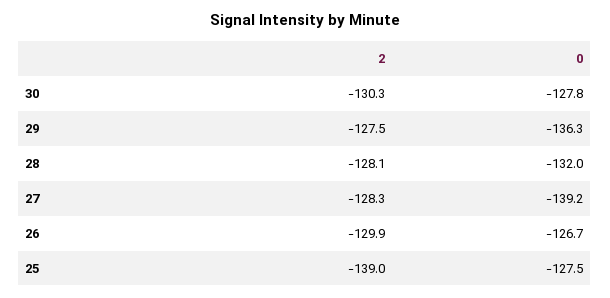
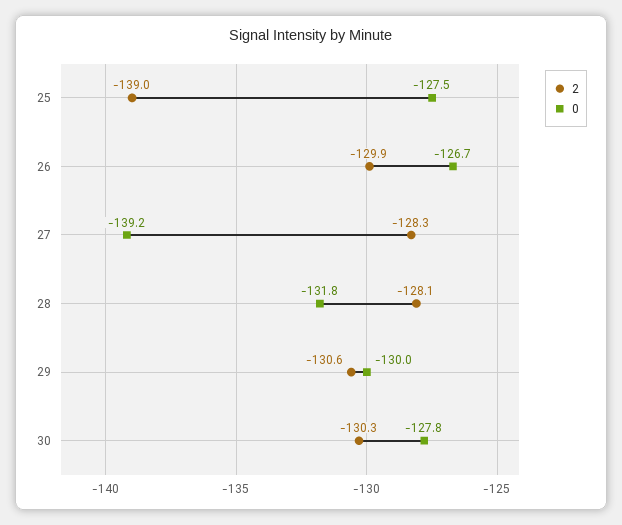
2, 29: -127.5 -> -130.6
0, 29: -136.3 -> -130
0, 28: -132 -> -131.8

